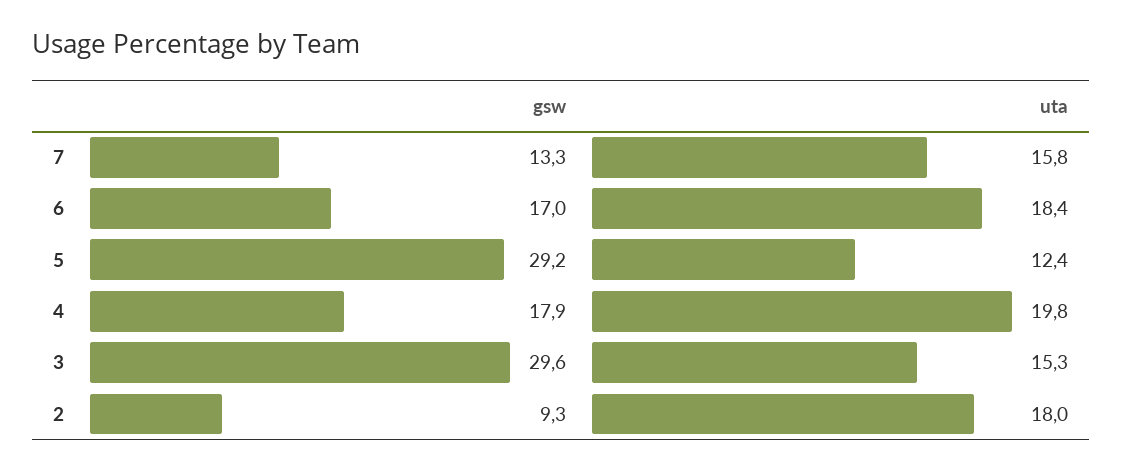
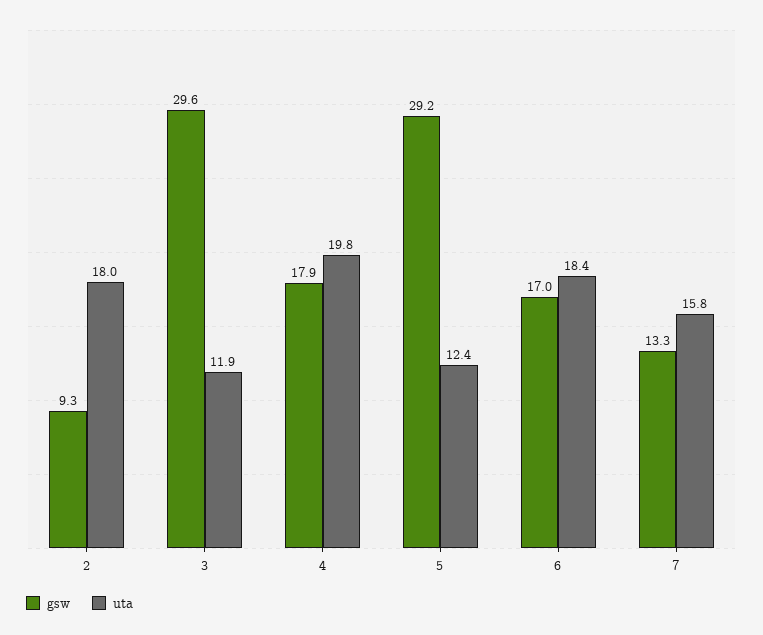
uta, 3: 15.3 -> 11.9

